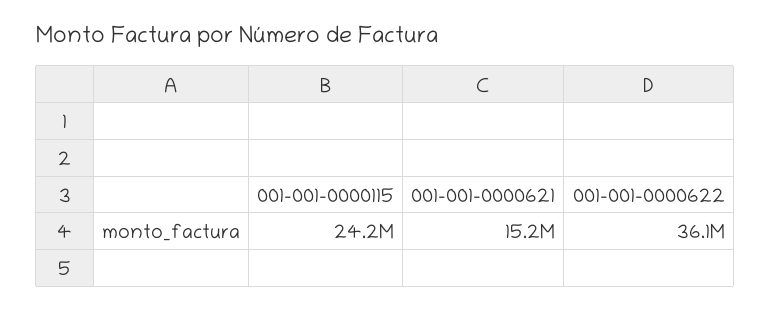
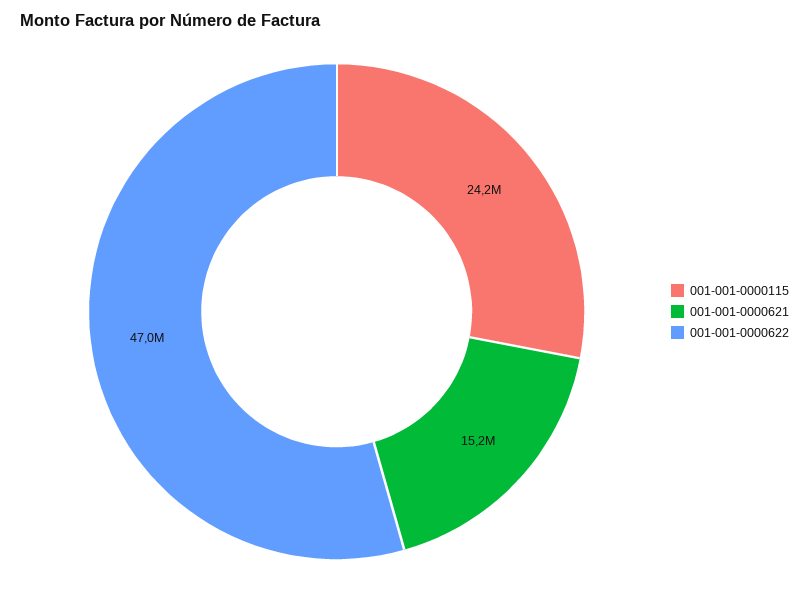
001-001-0000622: 36100000 -> 47000000

